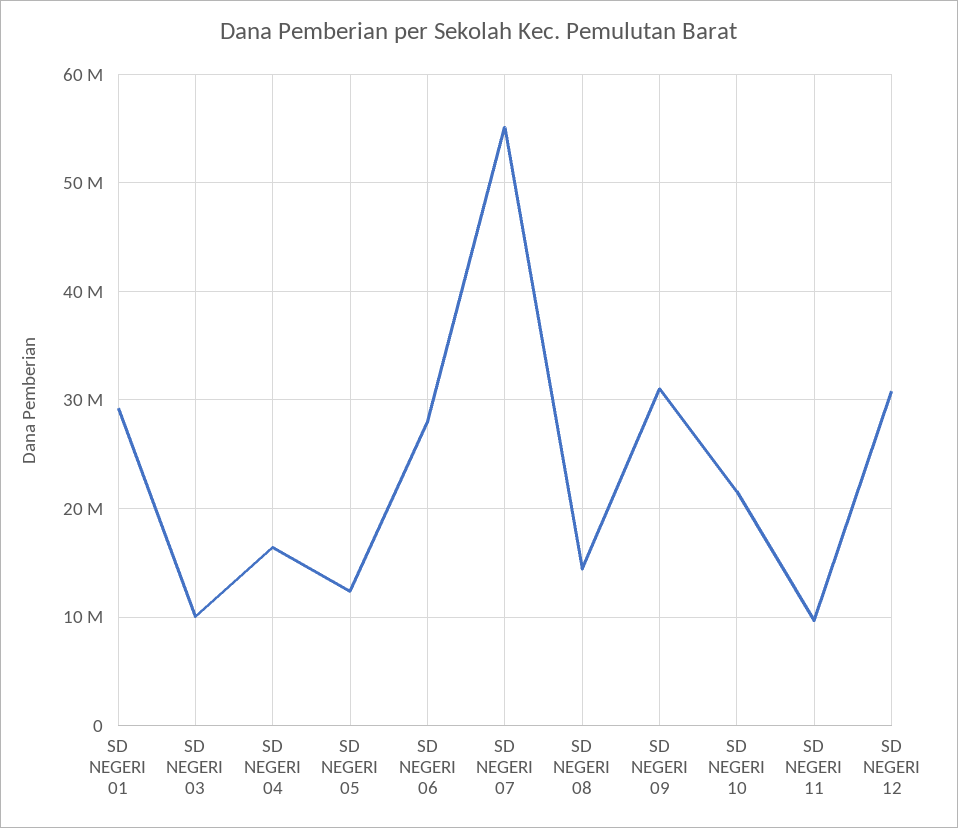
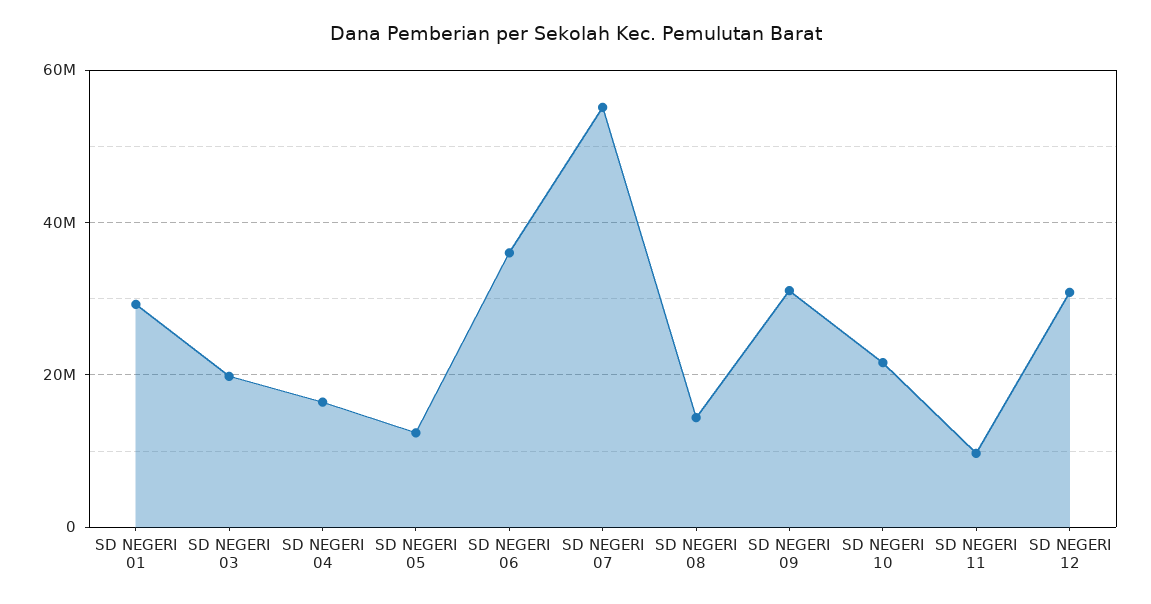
SD NEGERI 03: 10000000 -> 20000000
SD NEGERI 06: 28000000 -> 36000000

